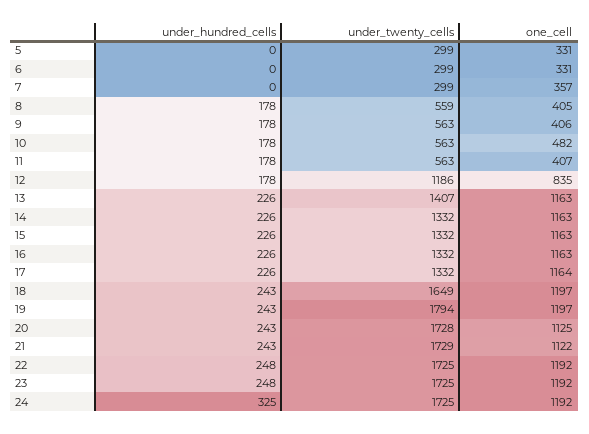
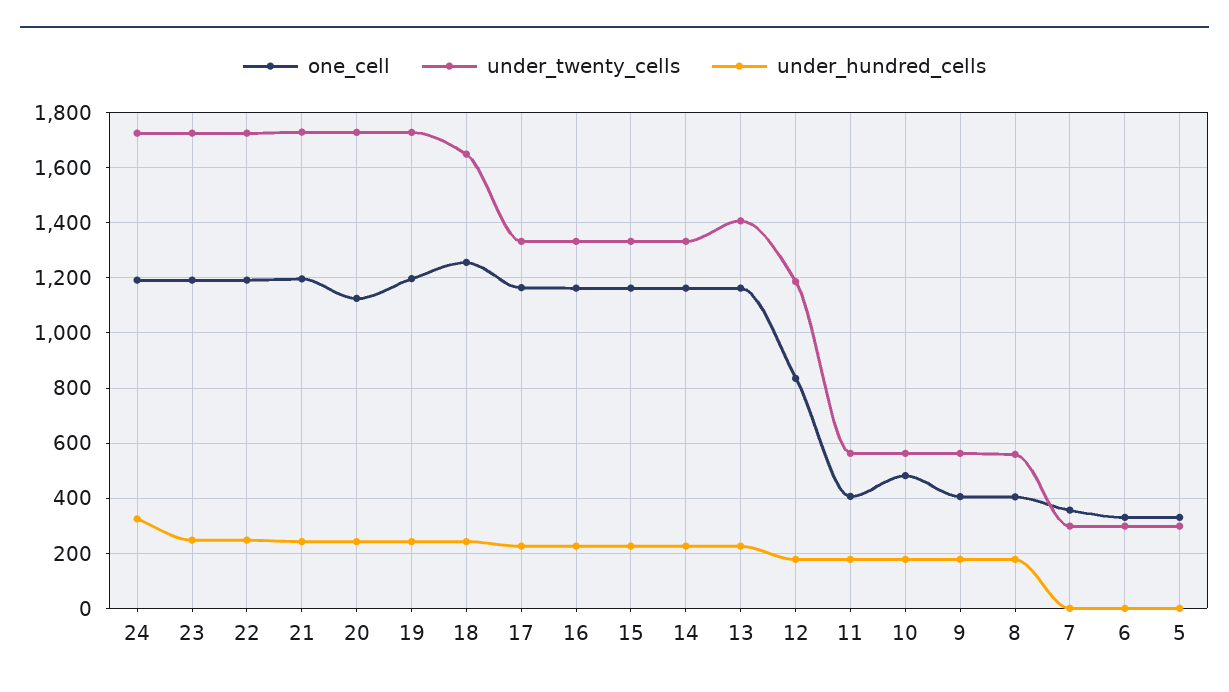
one_cell, 18: 1197 -> 1250
under_twenty_cells, 19: 1794 -> 1725
one_cell, 21: 1122 -> 1200

